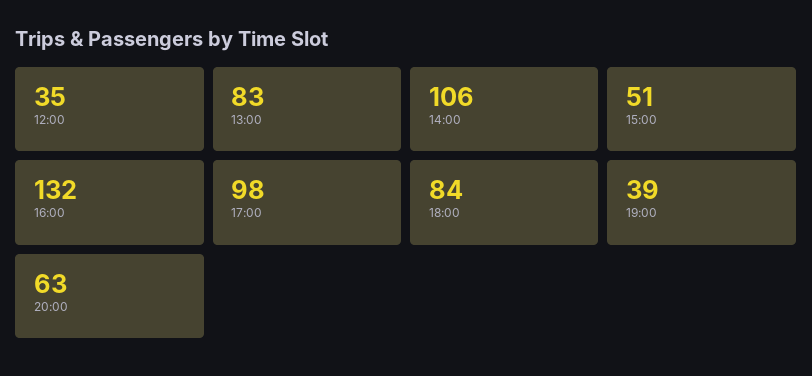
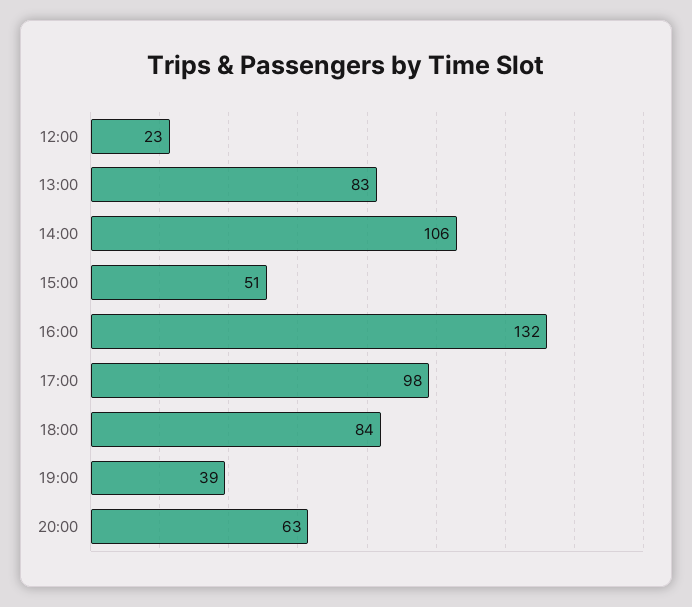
12:00: 35 -> 23

